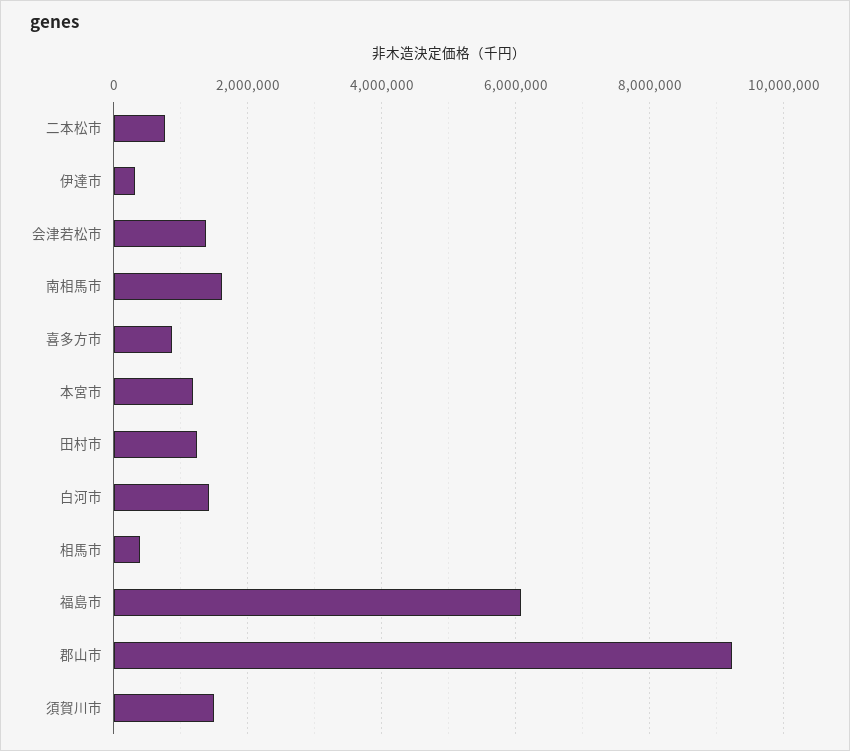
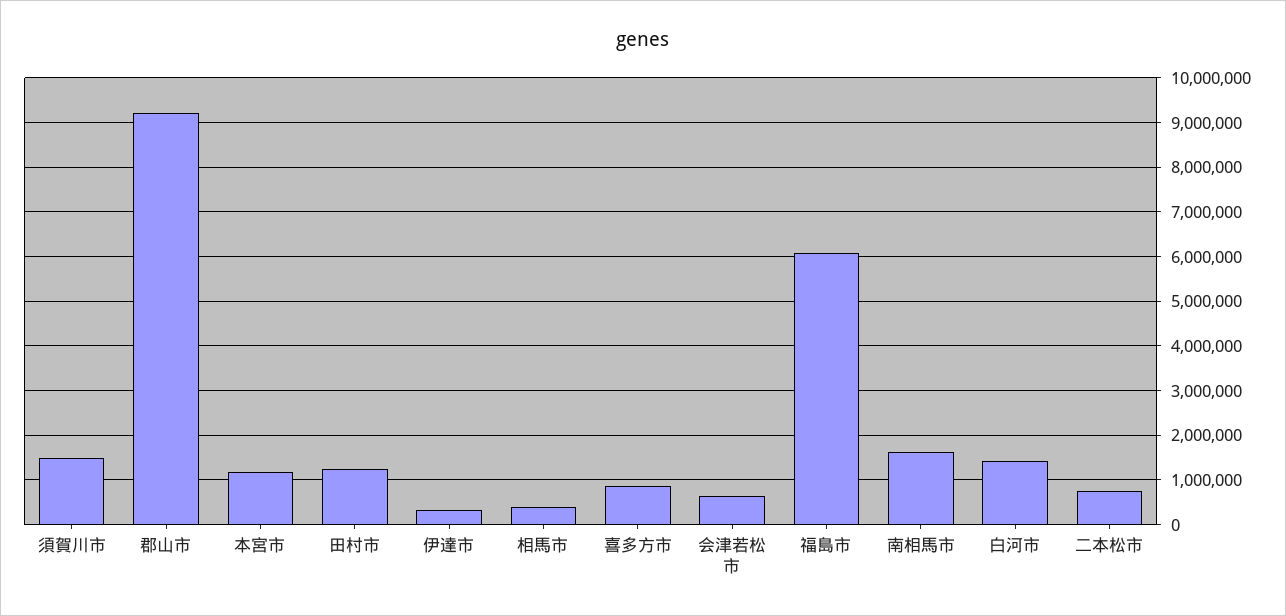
会津若松市: 1400000 -> 600000

